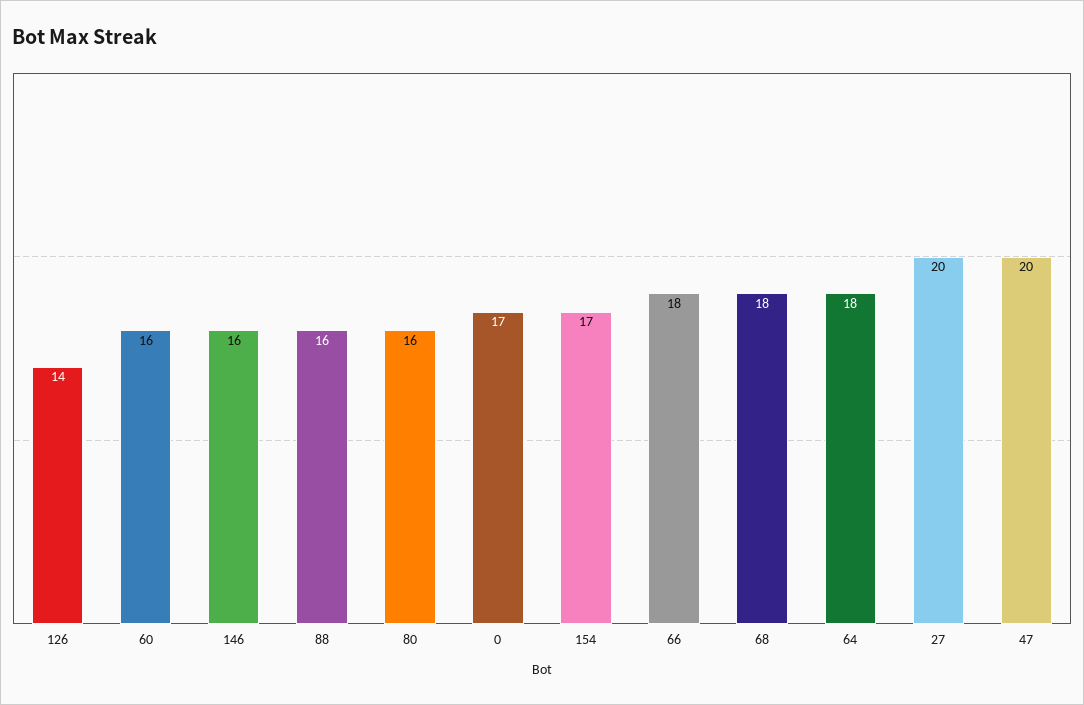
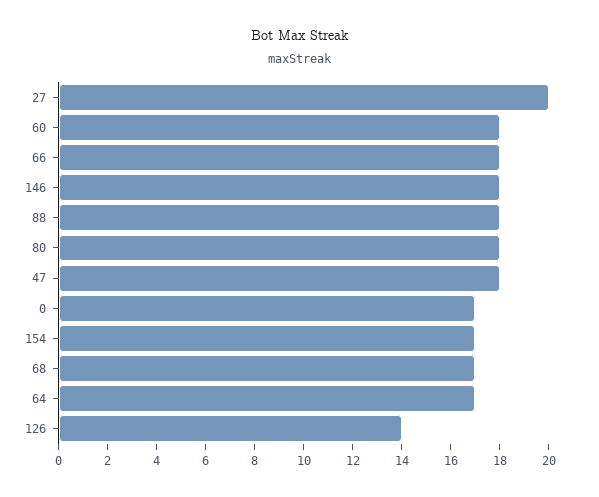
60: 16 -> 18
146: 16 -> 18
88: 16 -> 18
80: 16 -> 18
68: 18 -> 17
64: 18 -> 17
47: 20 -> 18

